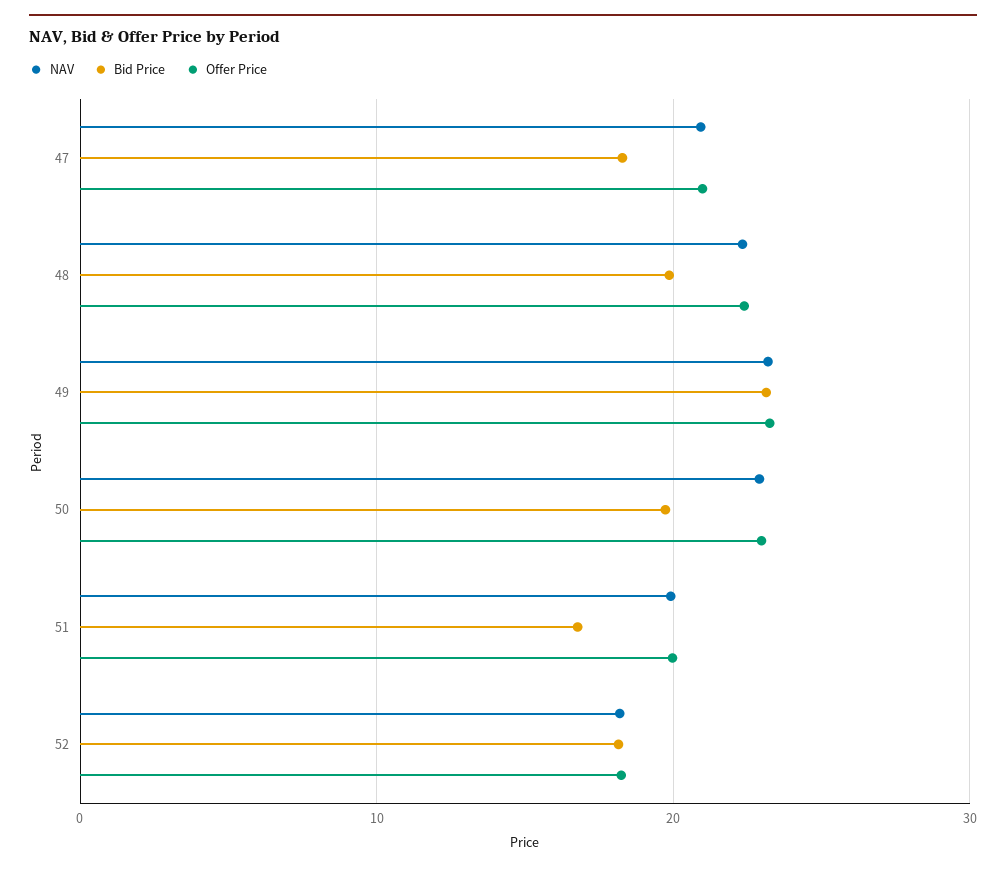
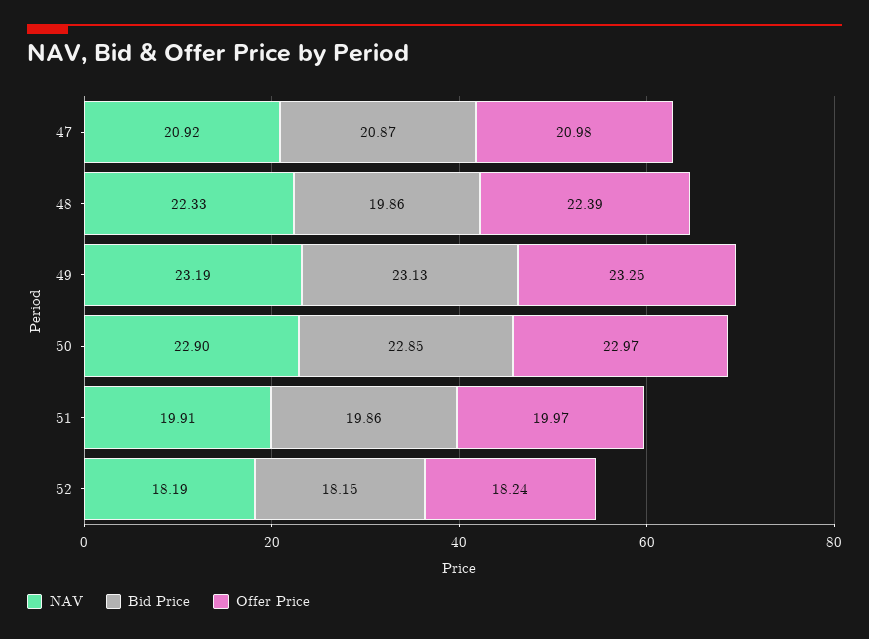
Bid Price, 47: 18 -> 20.87
Bid Price, 50: 20 -> 22.85
Bid Price, 51: 17 -> 19.86

